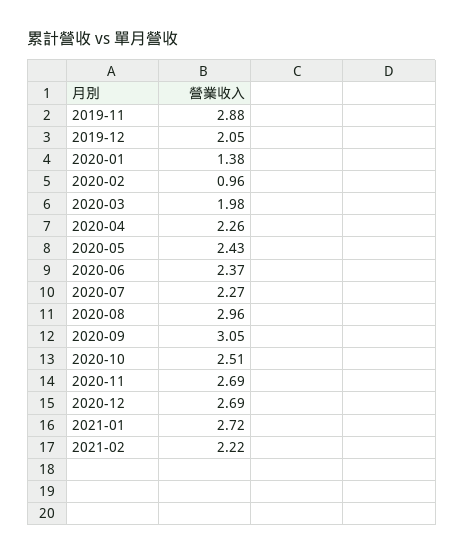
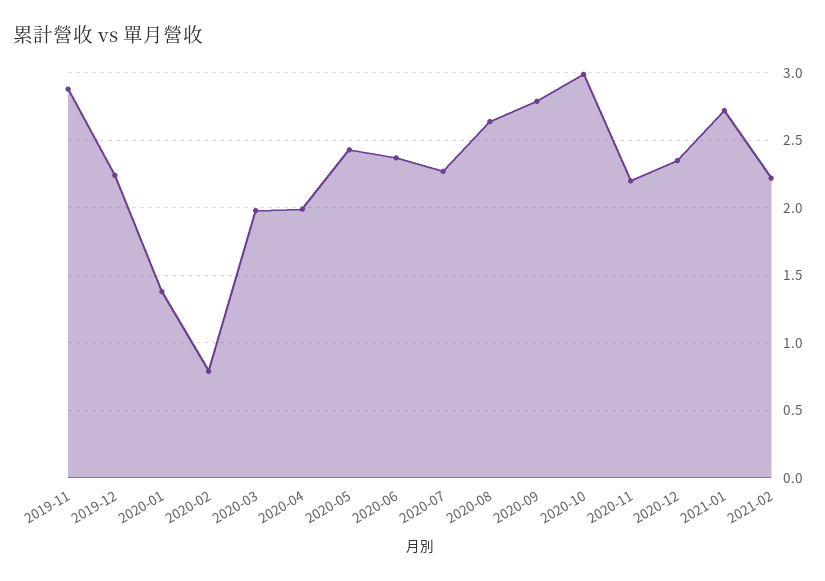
2019-12: 2.05 -> 2.25
2020-02: 0.96 -> 0.8
2020-04: 2.26 -> 2
2020-08: 2.96 -> 2.65
2020-09: 3.05 -> 2.8
2020-10: 2.51 -> 3
2020-11: 2.69 -> 2.2
2020-12: 2.69 -> 2.35

